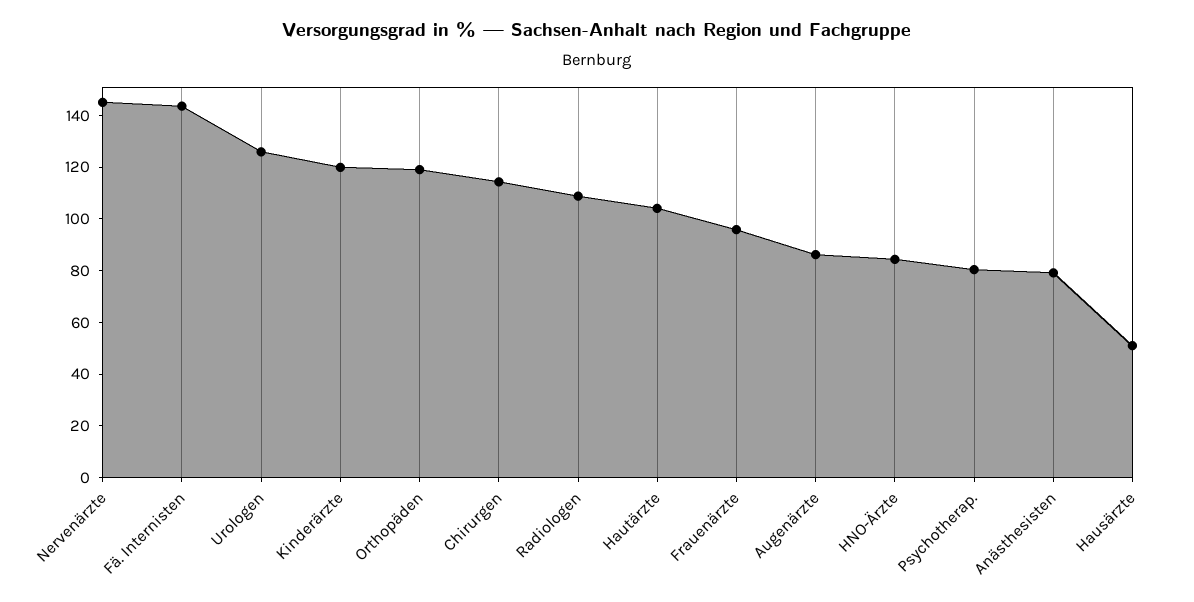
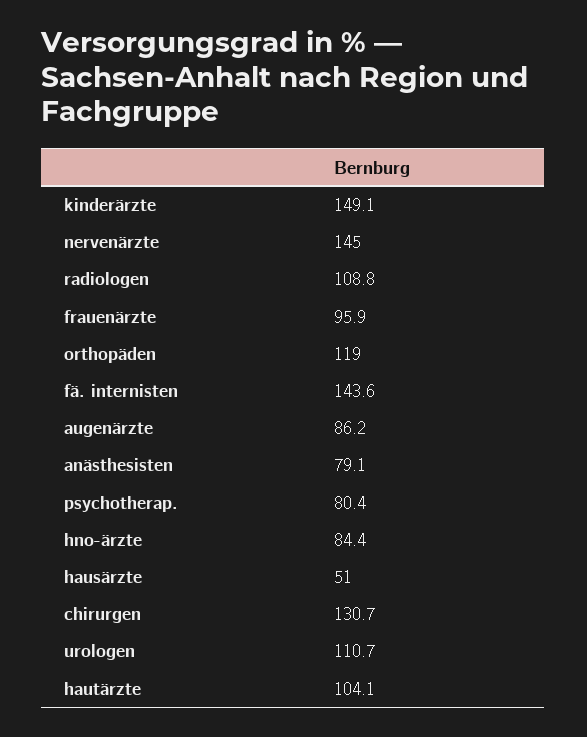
Urologen: 125 -> 110.7
Kinderärzte: 120 -> 149.1
Chirurgen: 115 -> 130.7

